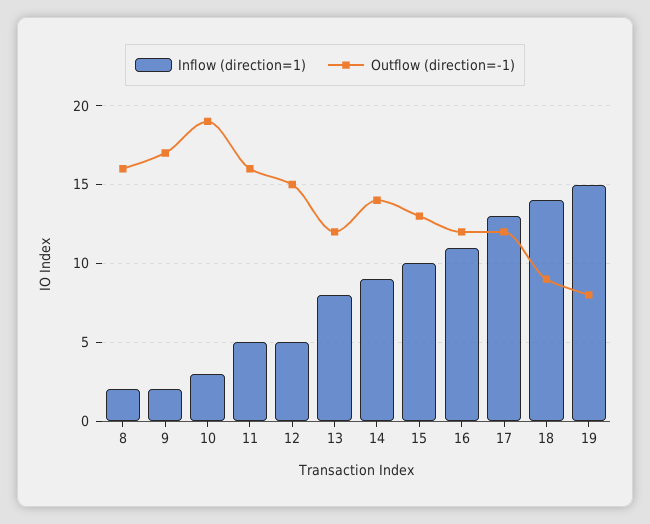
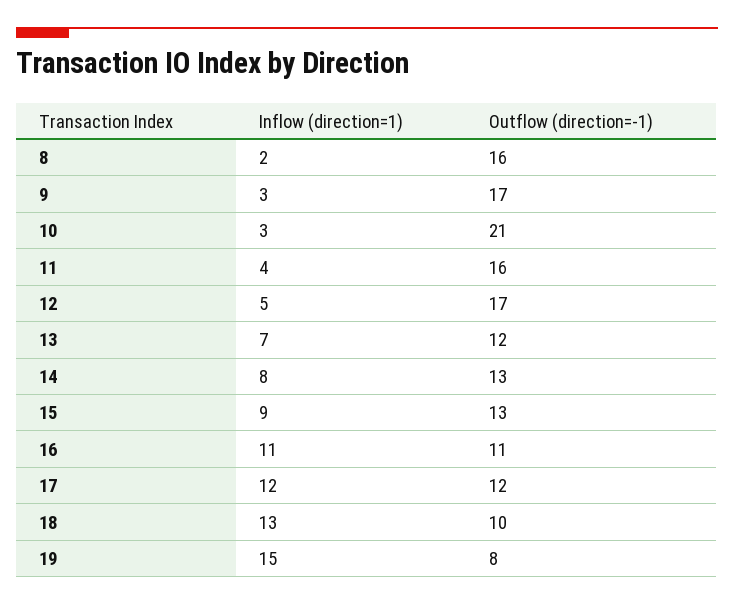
Inflow (direction=1), 9: 2 -> 3
Outflow (direction=-1), 10: 19 -> 21
Inflow (direction=1), 11: 5 -> 4
Outflow (direction=-1), 12: 15 -> 17
Inflow (direction=1), 13: 8 -> 7
Inflow (direction=1), 14: 9 -> 8
Outflow (direction=-1), 14: 14 -> 13
Inflow (direction=1), 15: 10 -> 9
Outflow (direction=-1), 16: 12 -> 11
Inflow (direction=1), 17: 13 -> 12
Inflow (direction=1), 18: 14 -> 13
Outflow (direction=-1), 18: 9 -> 10

